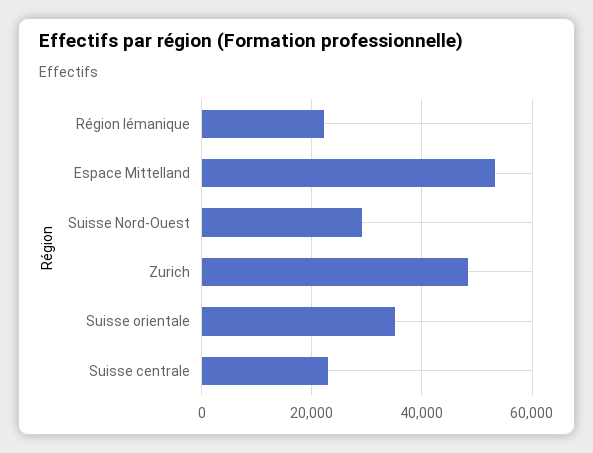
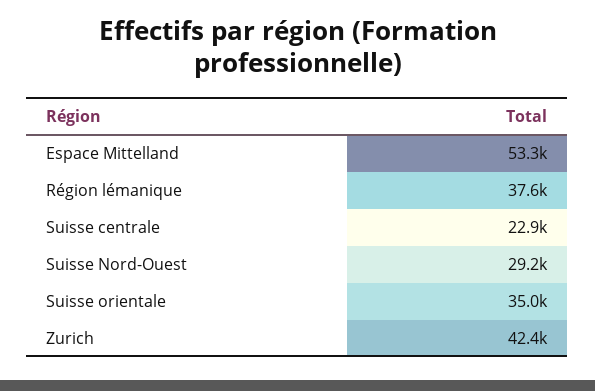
Région lémanique: 22000 -> 37600
Zurich: 48000 -> 42400

